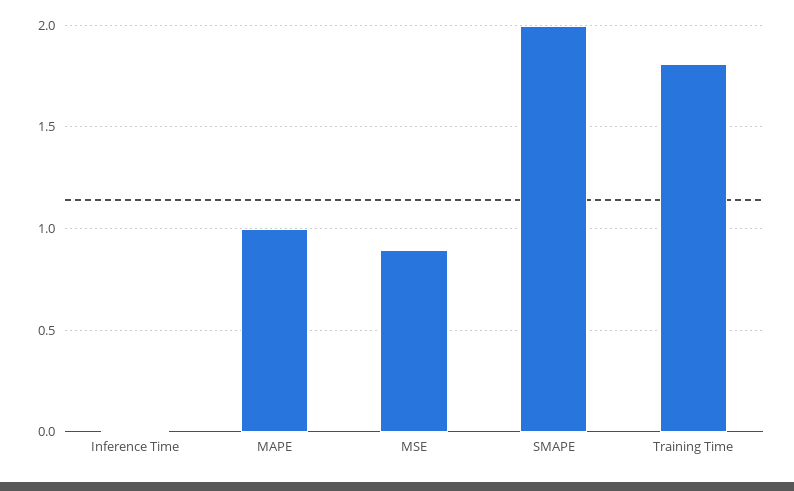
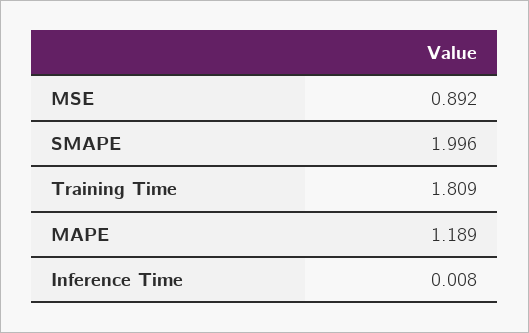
MAPE: 1 -> 1.189

